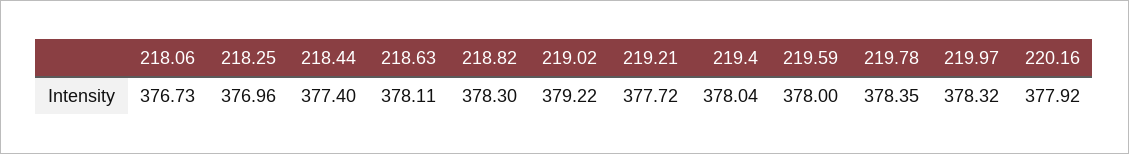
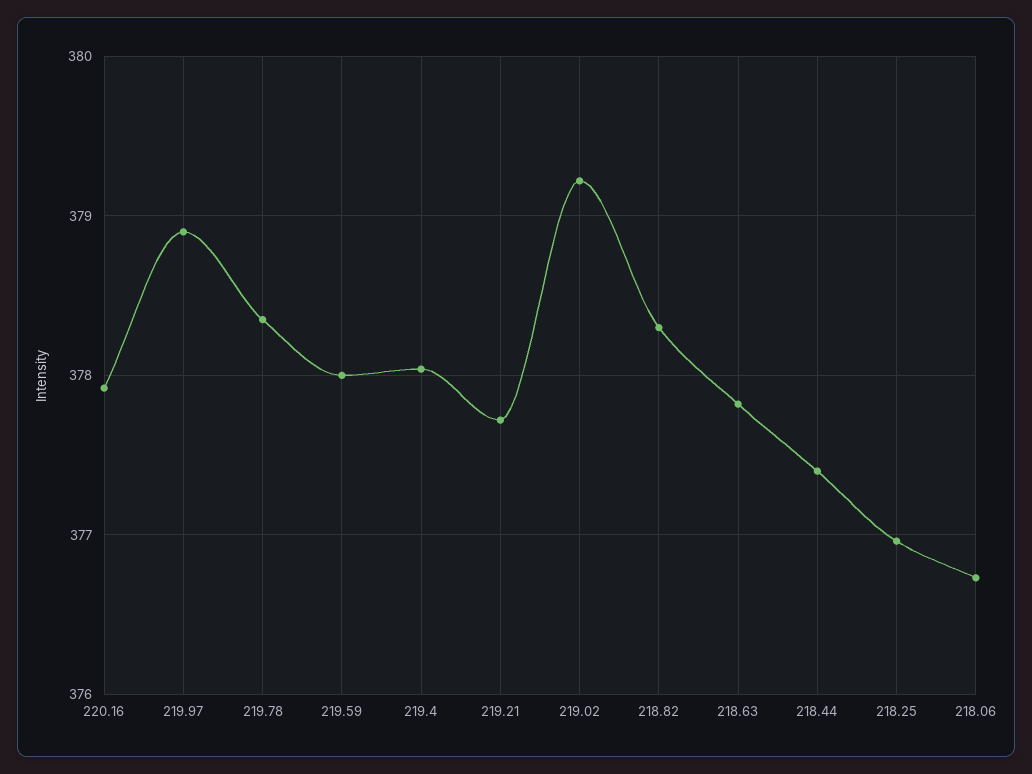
218.63: 378.11 -> 377.8
219.97: 378.32 -> 378.9

